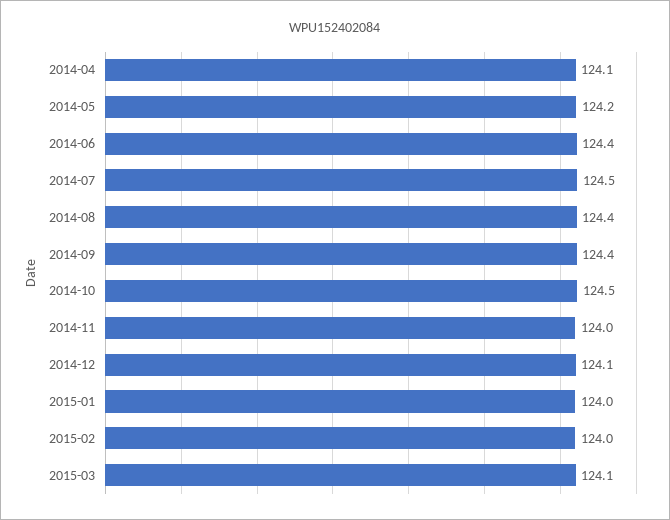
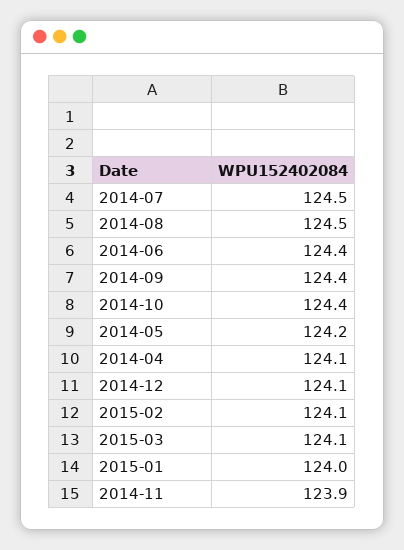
2014-08: 124.4 -> 124.5
2014-10: 124.5 -> 124.4
2014-11: 124 -> 123.9
2015-02: 124 -> 124.1

